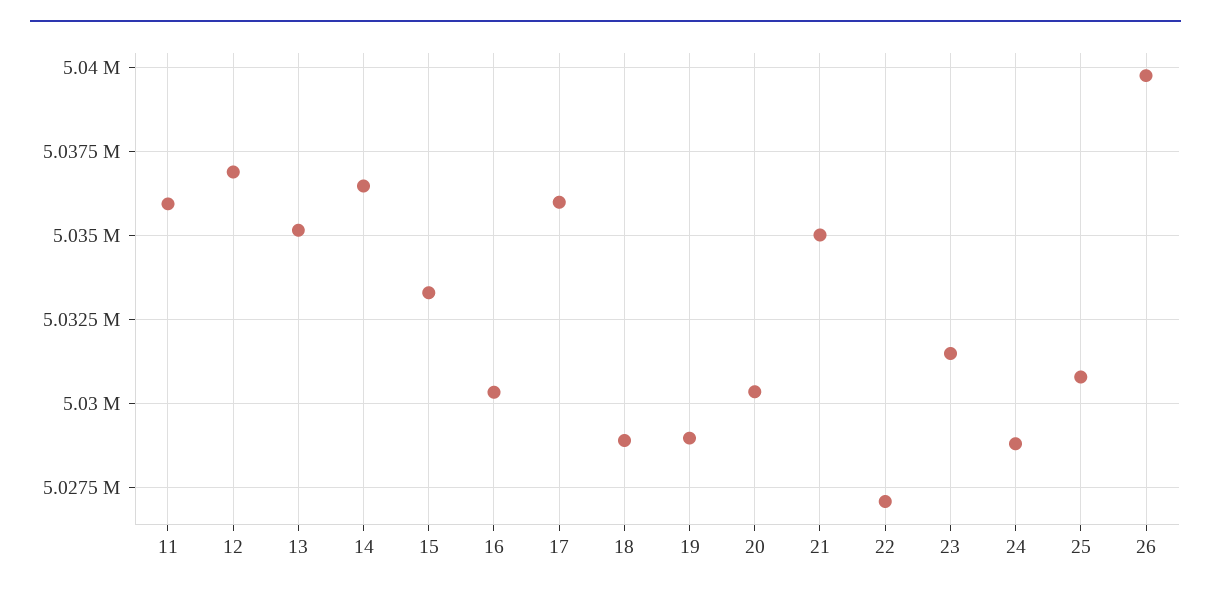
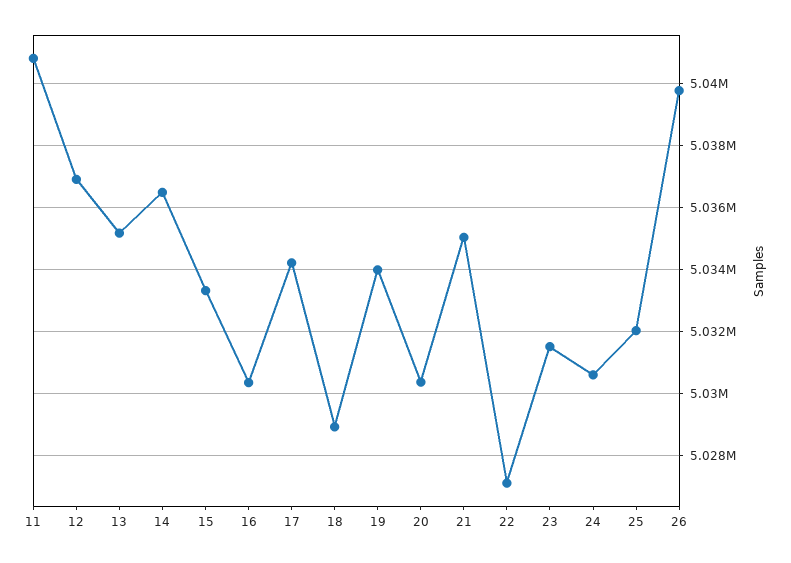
11: 5036000 -> 5040800
17: 5036000 -> 5034200
19: 5029000 -> 5034000
24: 5028750 -> 5030600
25: 5030750 -> 5032000

